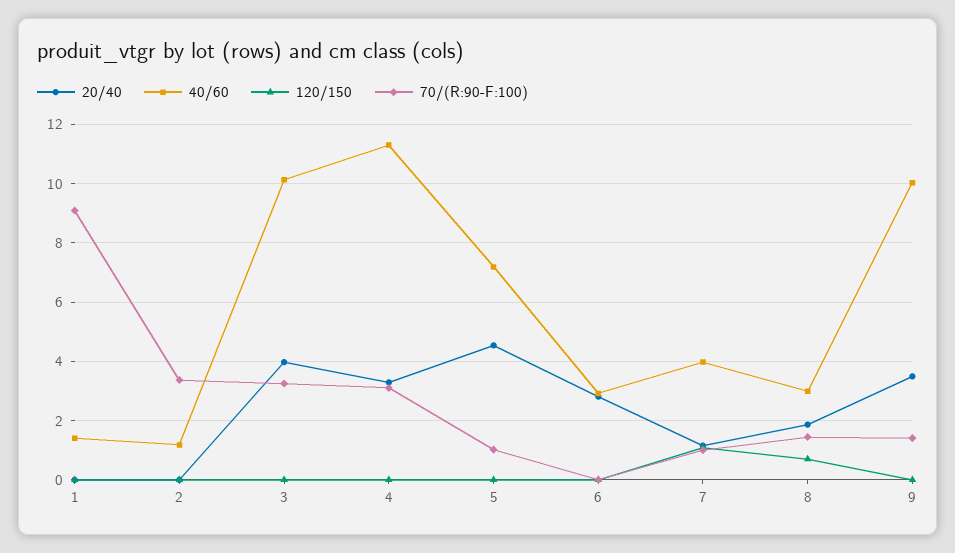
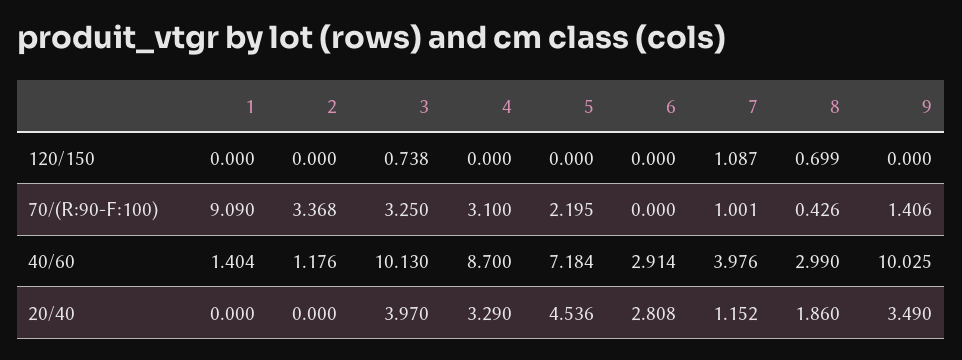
120/150, 3: 0 -> 0.738
40/60, 4: 11.25 -> 8.7
70/(R:90-F:100), 5: 1 -> 2.195
70/(R:90-F:100), 8: 1.5 -> 0.426

